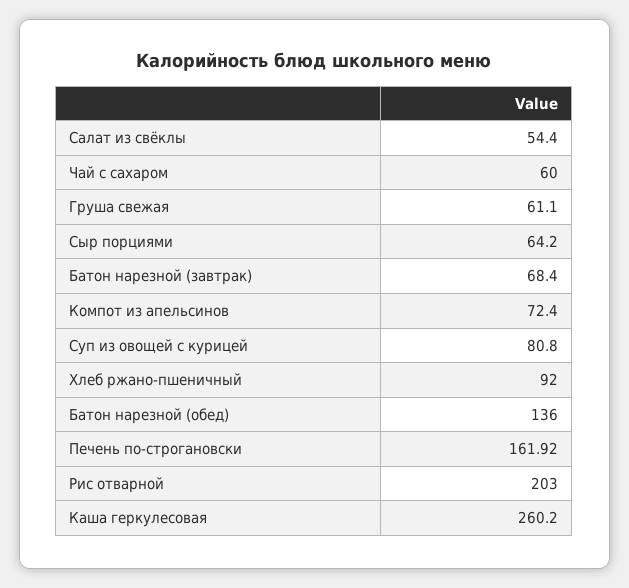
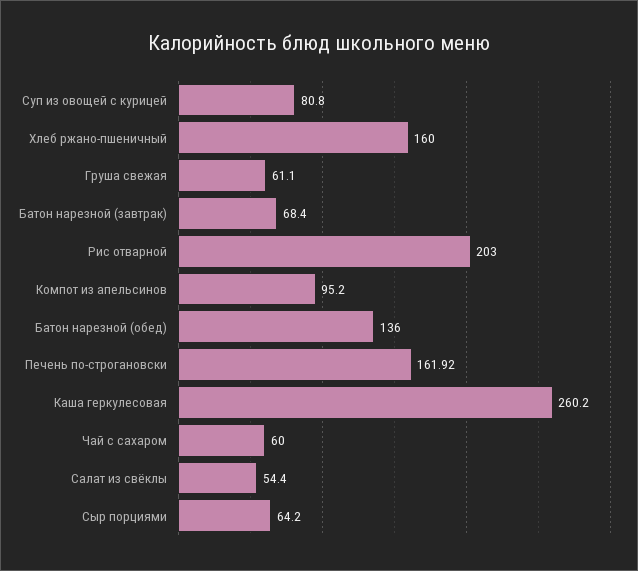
Компот из апельсинов: 72.4 -> 95.2
Хлеб ржано-пшеничный: 92 -> 160

